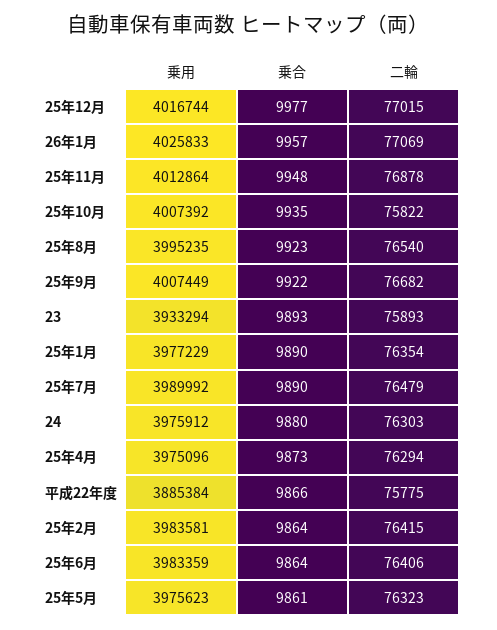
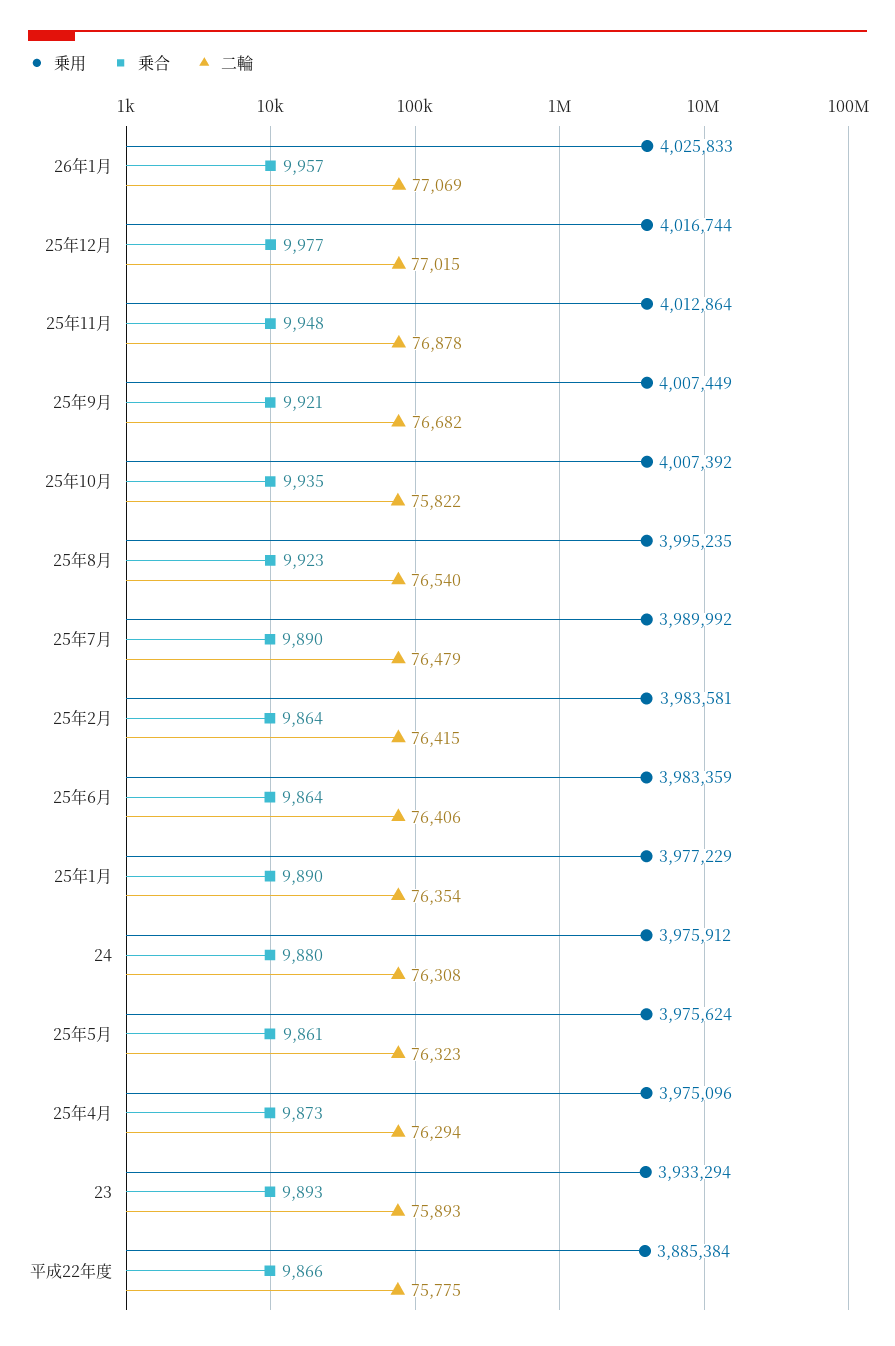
乗合, 25年9月: 9922 -> 9921
二輪, 24: 76303 -> 76308
乗用, 25年5月: 3975623 -> 3975624

